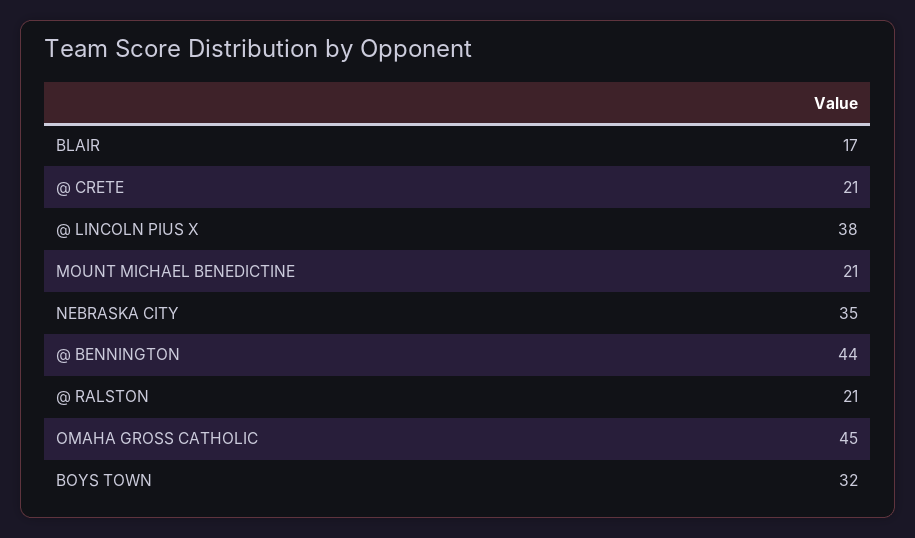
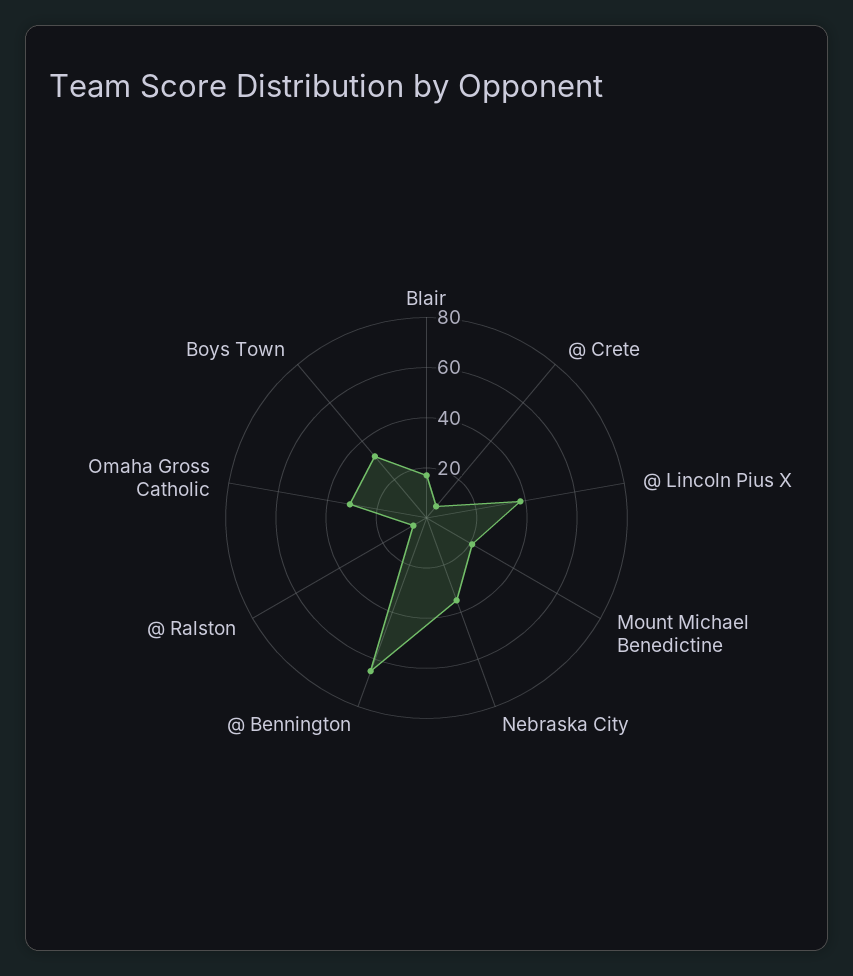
@ CRETE: 21 -> 5
@ BENNINGTON: 44 -> 65
@ RALSTON: 21 -> 5
OMAHA GROSS CATHOLIC: 45 -> 30

